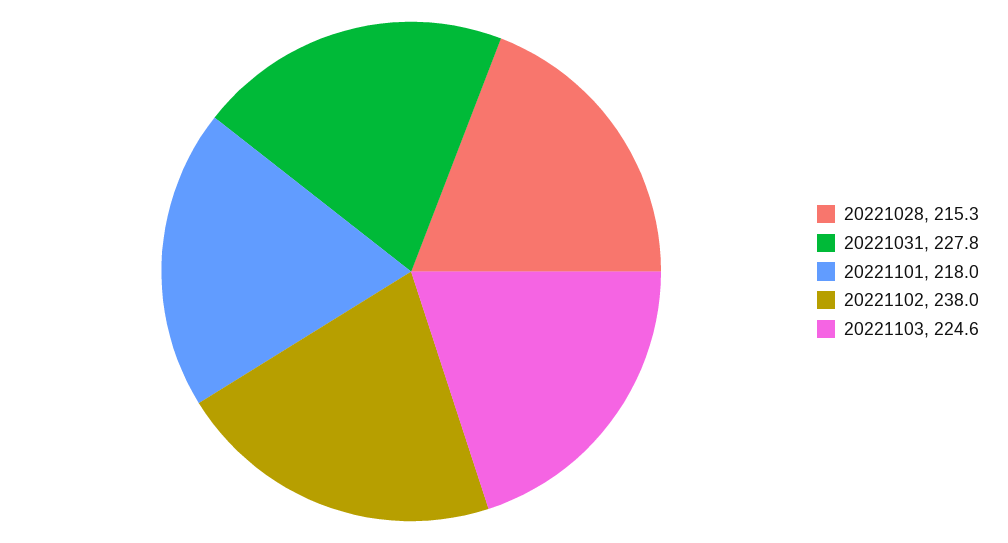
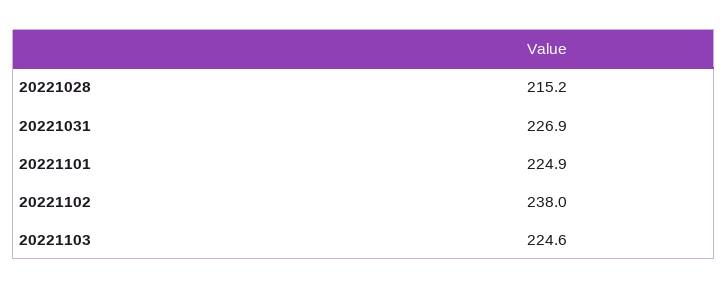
20221028: 215.3 -> 215.2
20221031: 227.8 -> 226.9
20221101: 218 -> 224.9

